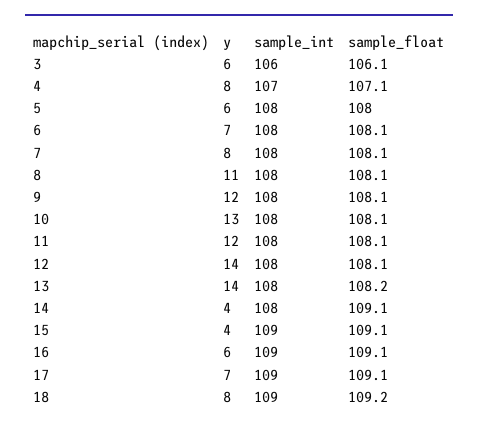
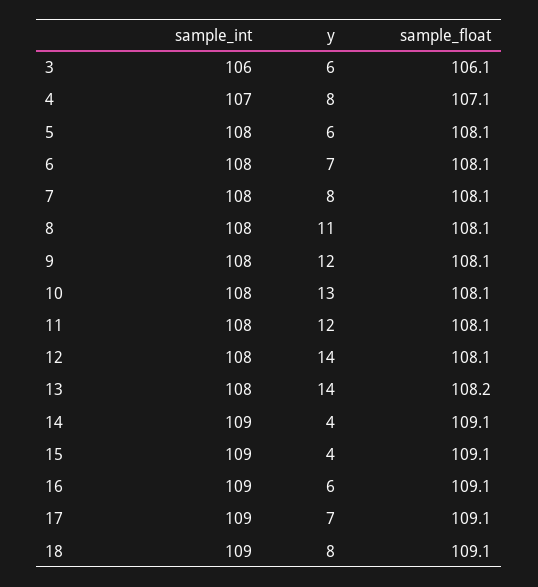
sample_float, 5: 108 -> 108.1
sample_int, 14: 108 -> 109
sample_float, 18: 109.2 -> 109.1

